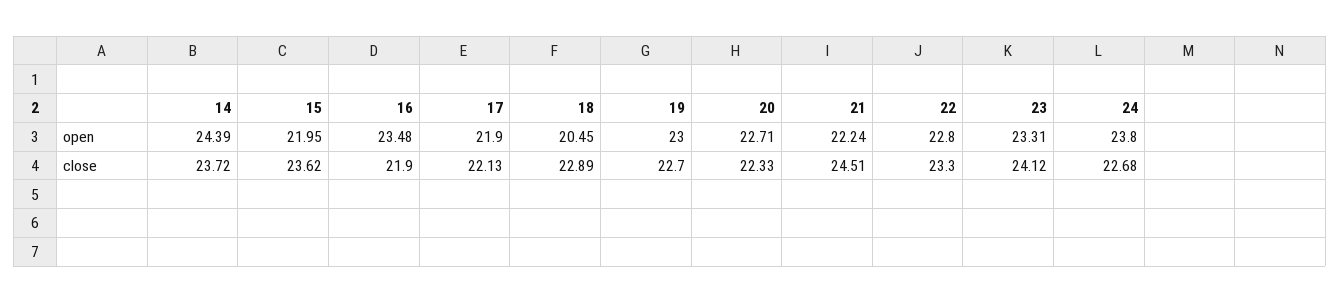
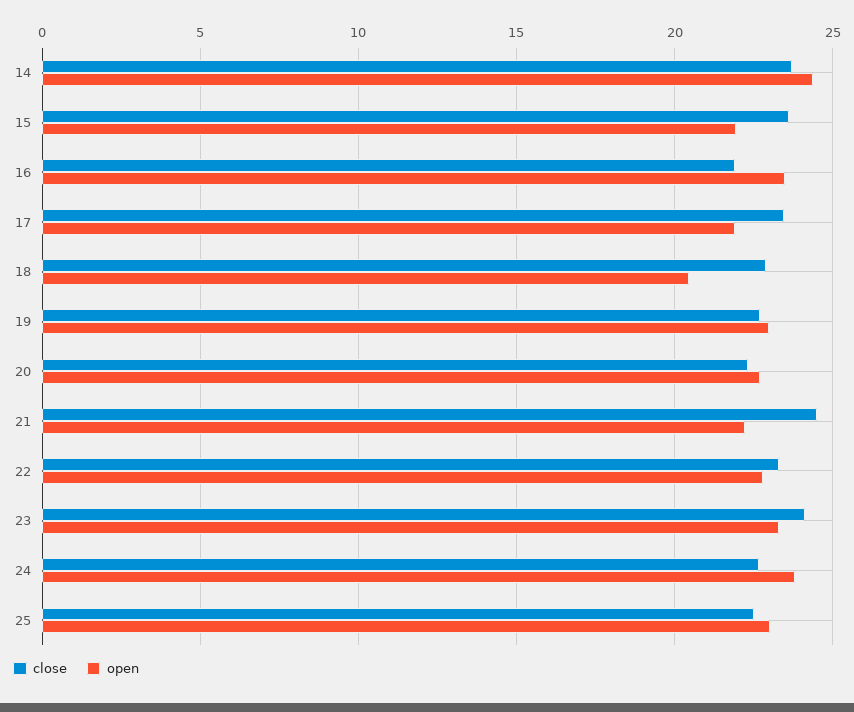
close, 17: 22.13 -> 23.5
close, 25: none -> 22.5
open, 25: none -> 23

